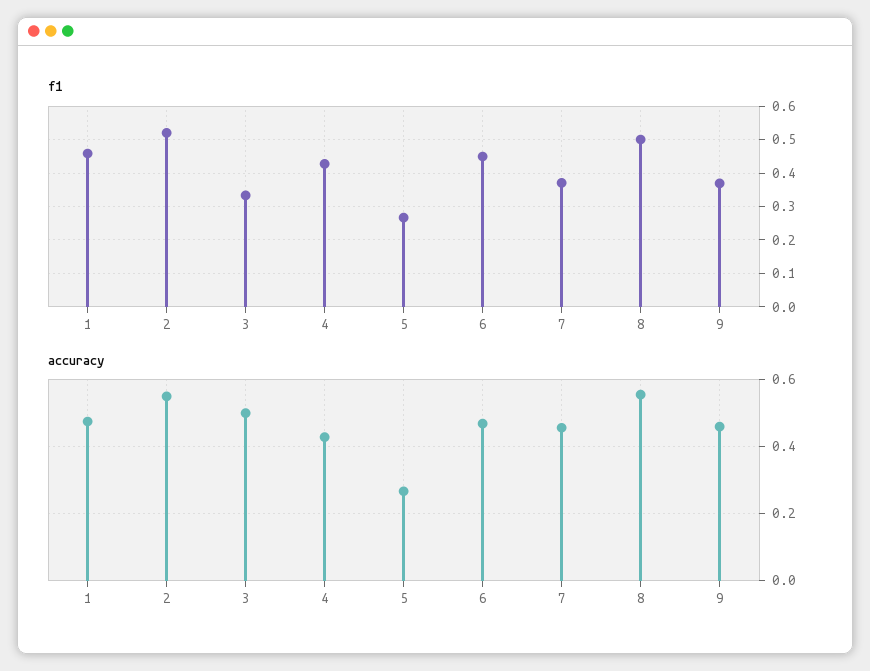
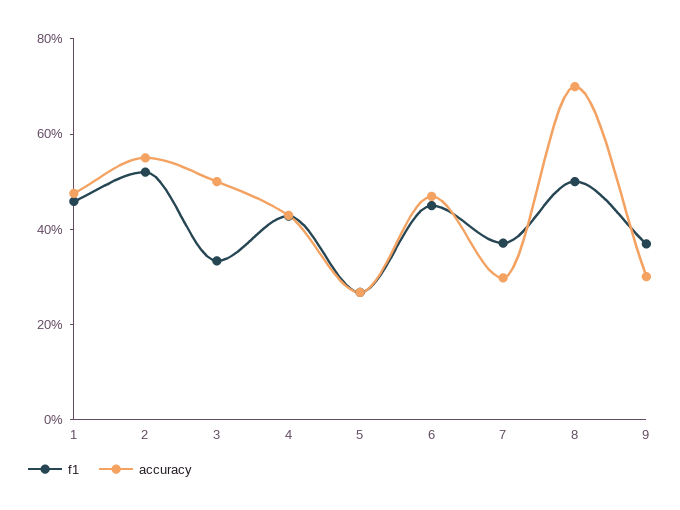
accuracy, 7: 0.46 -> 0.3
accuracy, 8: 0.56 -> 0.7
accuracy, 9: 0.46 -> 0.3

